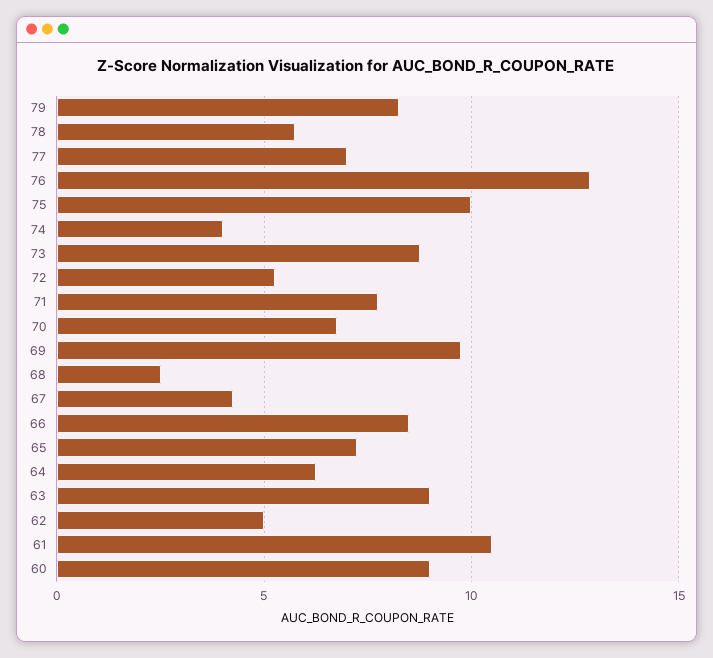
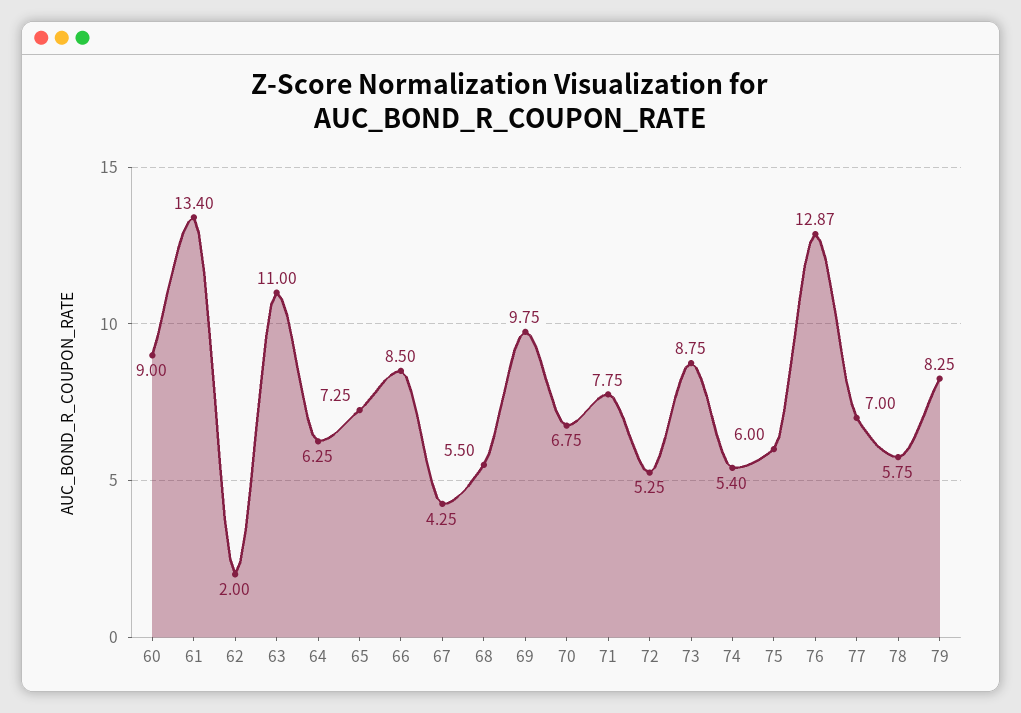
75: 10 -> 6
74: 4 -> 5.4
68: 2.5 -> 5.5
63: 9 -> 11
62: 5 -> 2
61: 10.5 -> 13.4

